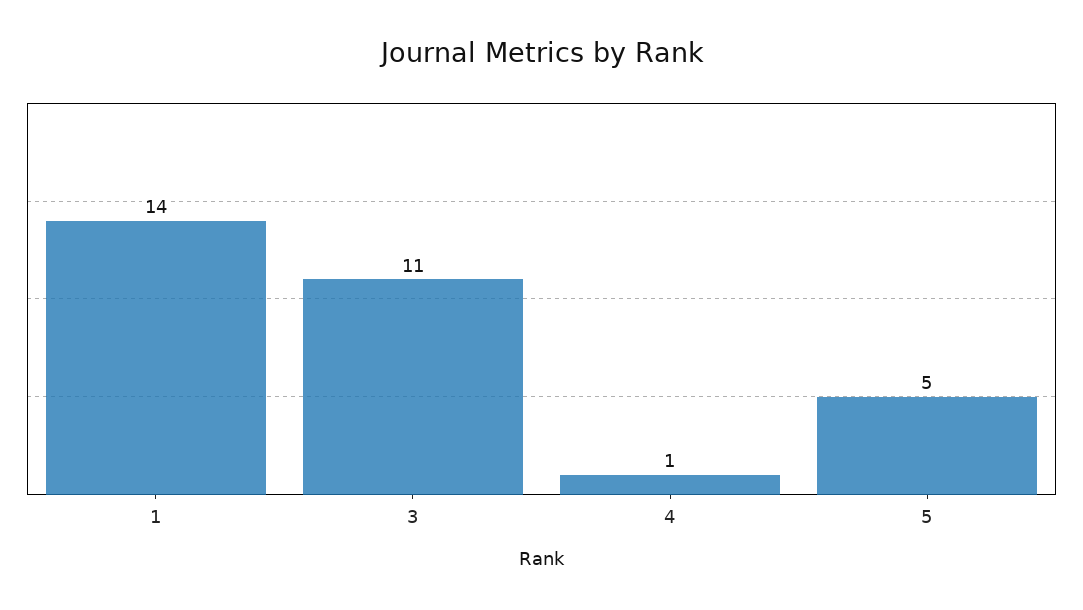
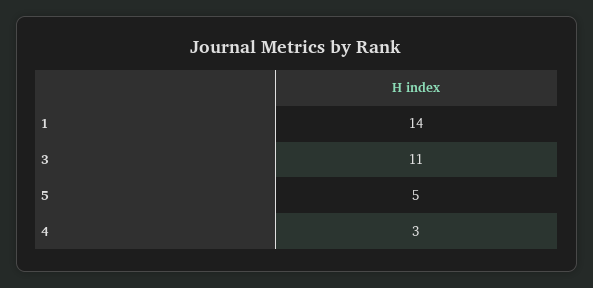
4: 1 -> 3

